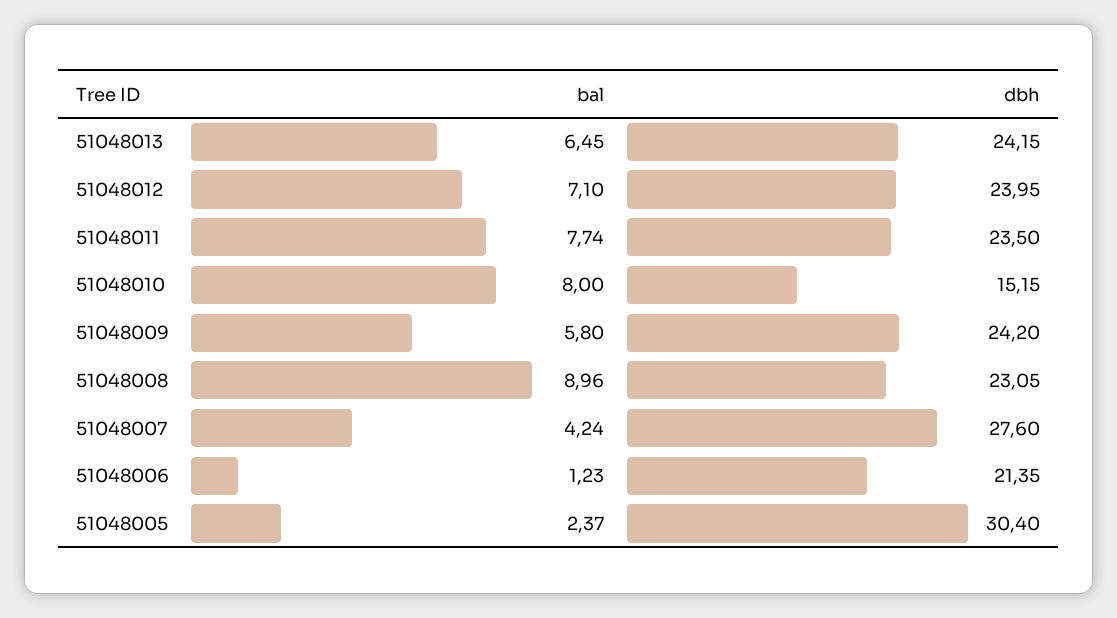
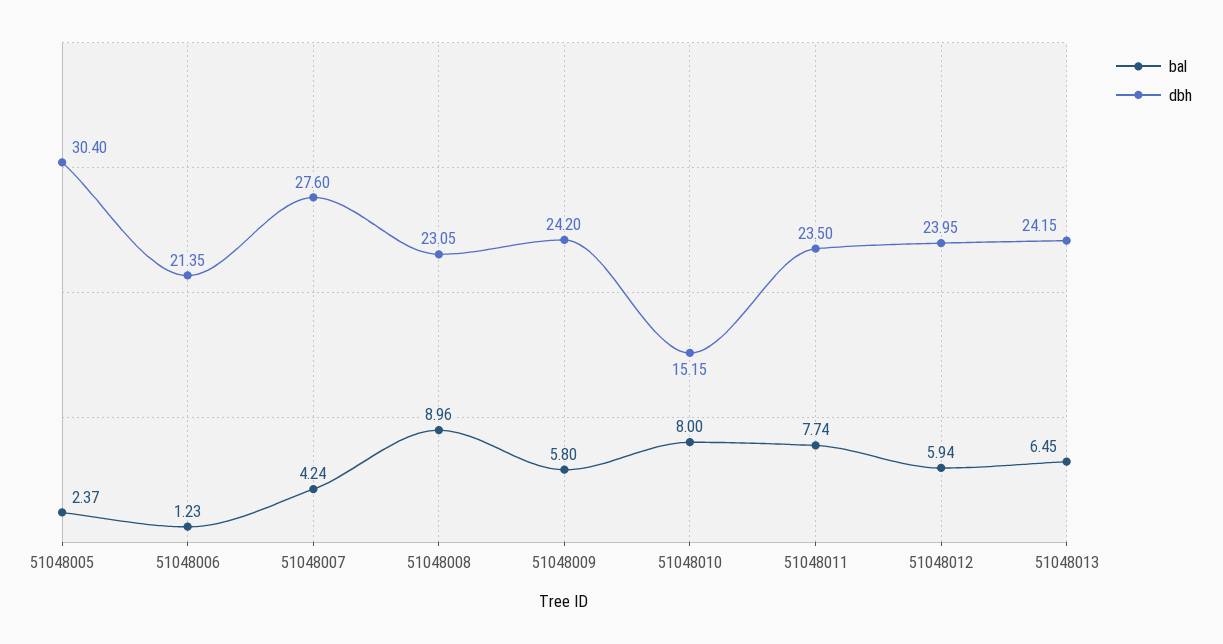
bal, 51048012: 7.1 -> 5.94

